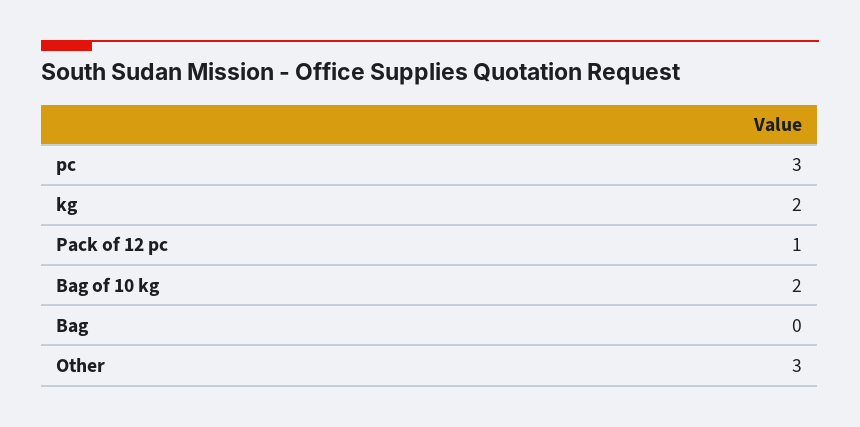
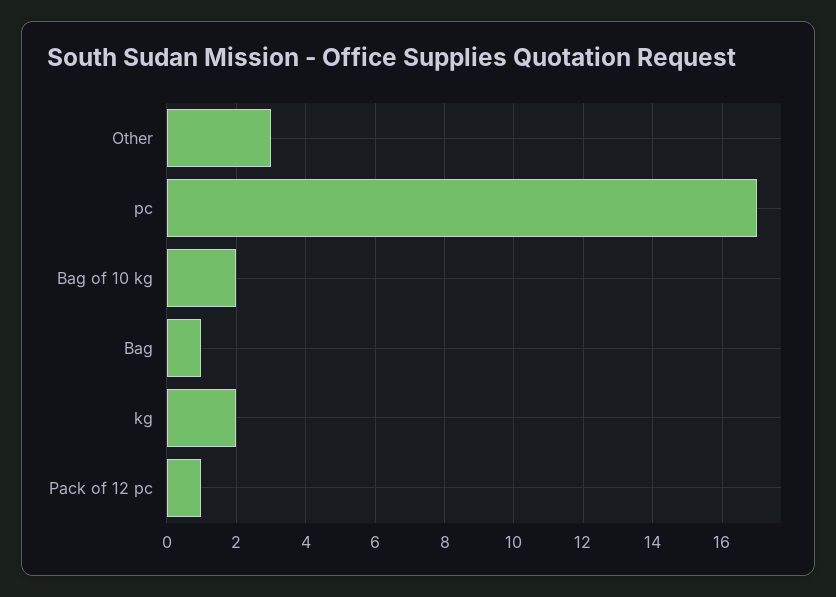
pc: 3 -> 17
Bag: 0 -> 1

